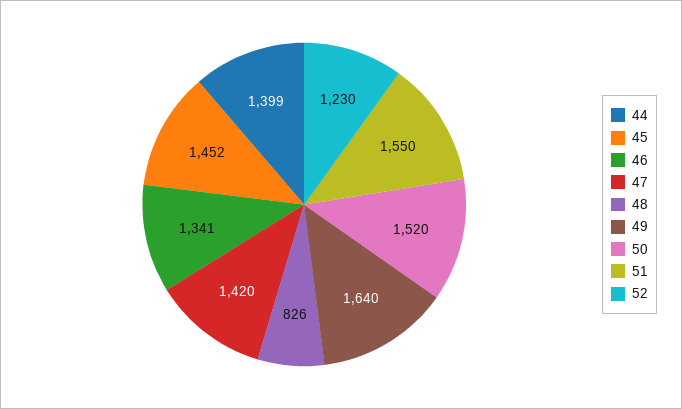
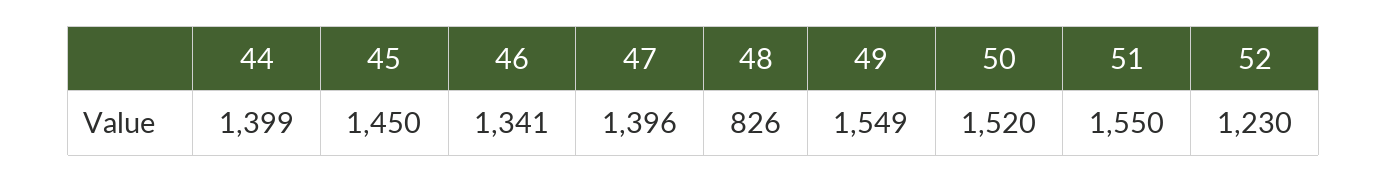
45: 1452 -> 1450
47: 1420 -> 1396
49: 1640 -> 1549

